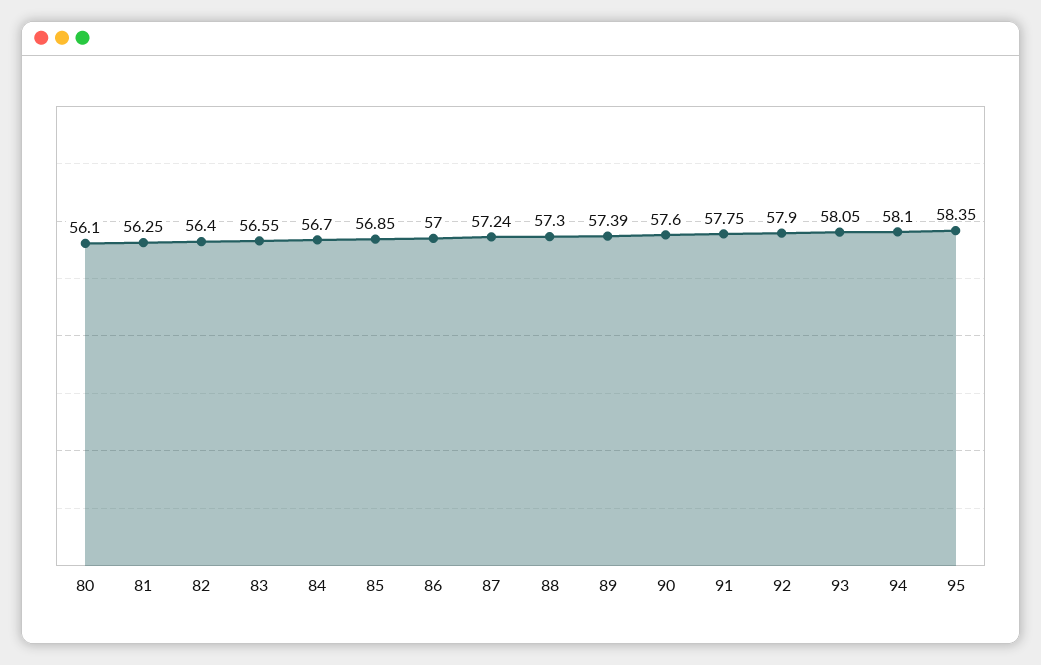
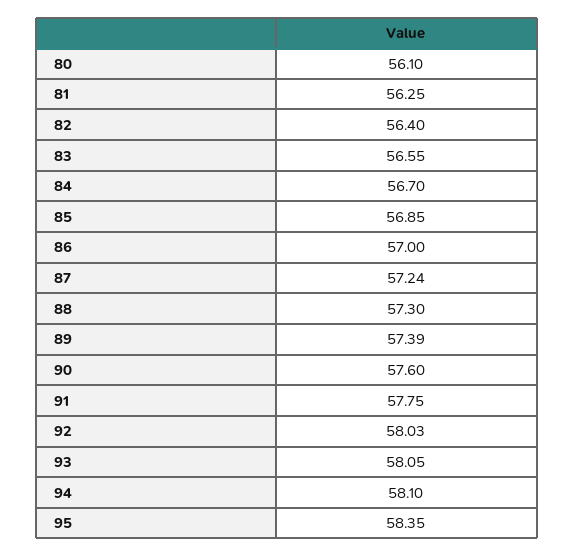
92: 57.9 -> 58.03

